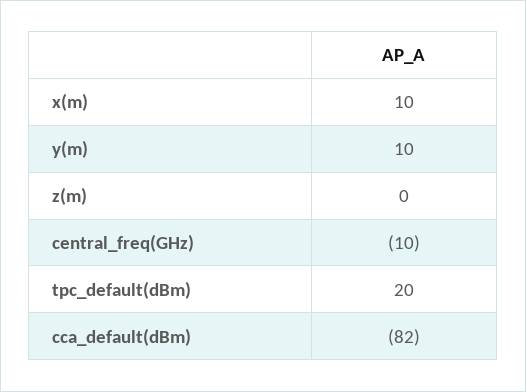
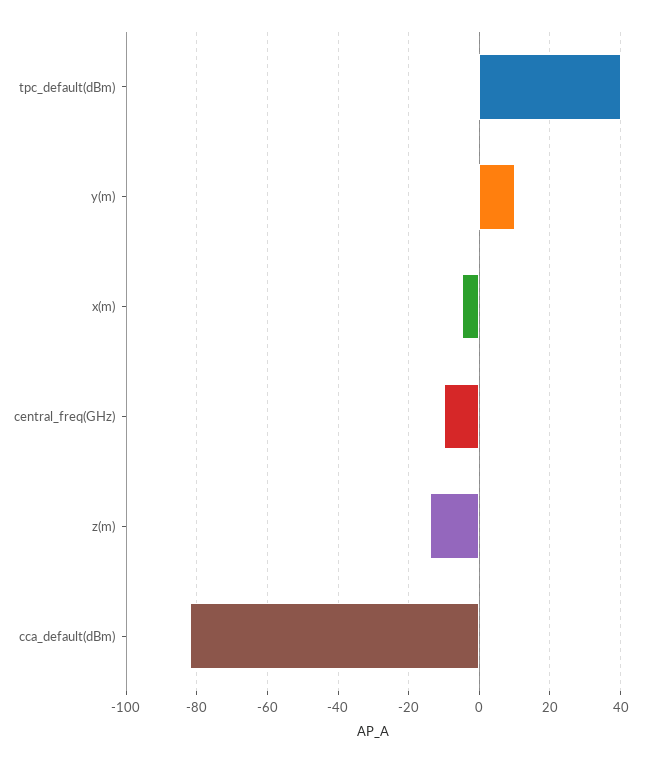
x(m): 10 -> -5
z(m): 0 -> -15
tpc_default(dBm): 20 -> 40

